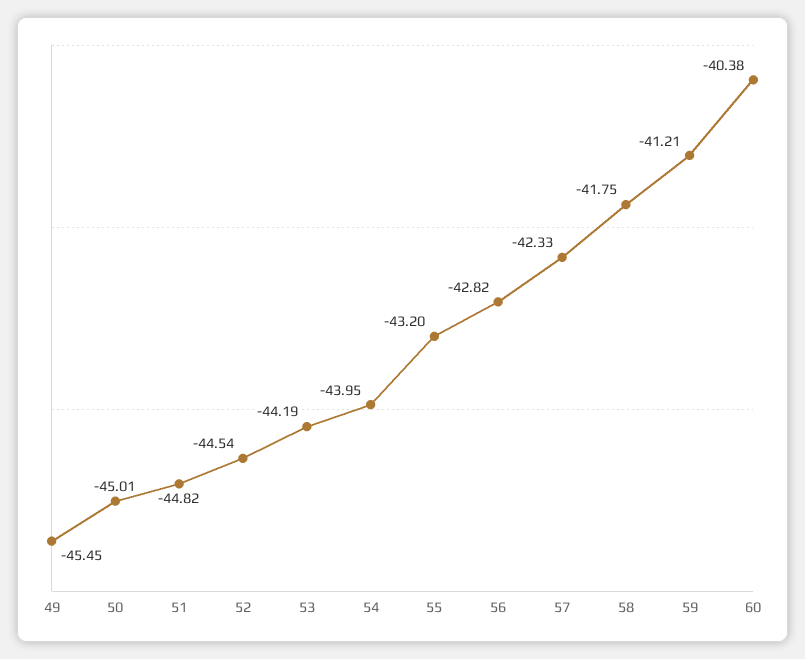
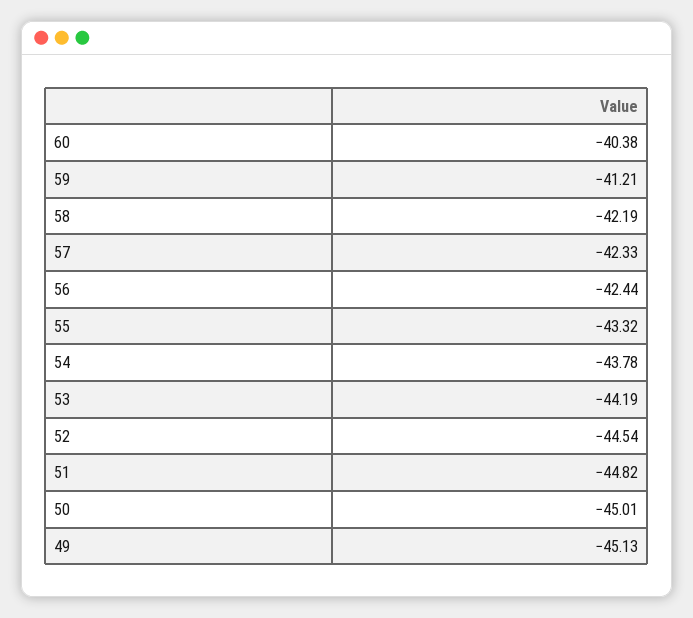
49: -45.45 -> -45.13
54: -43.95 -> -43.78
55: -43.2 -> -43.32
56: -42.82 -> -42.44
58: -41.75 -> -42.19

